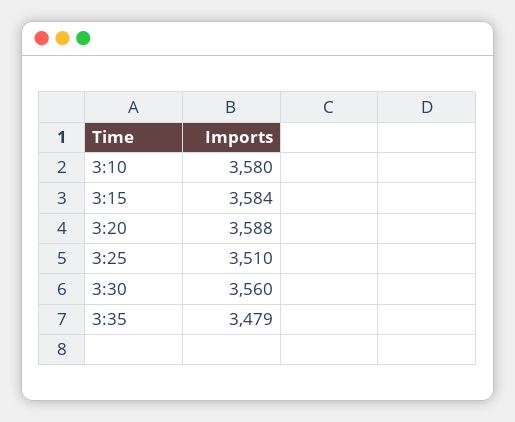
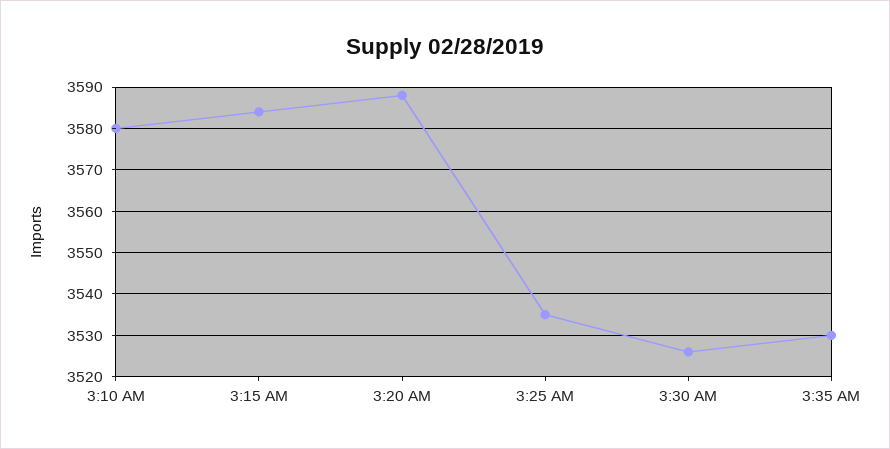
3:25: 3510 -> 3535
3:30: 3560 -> 3525
3:35: 3479 -> 3530

